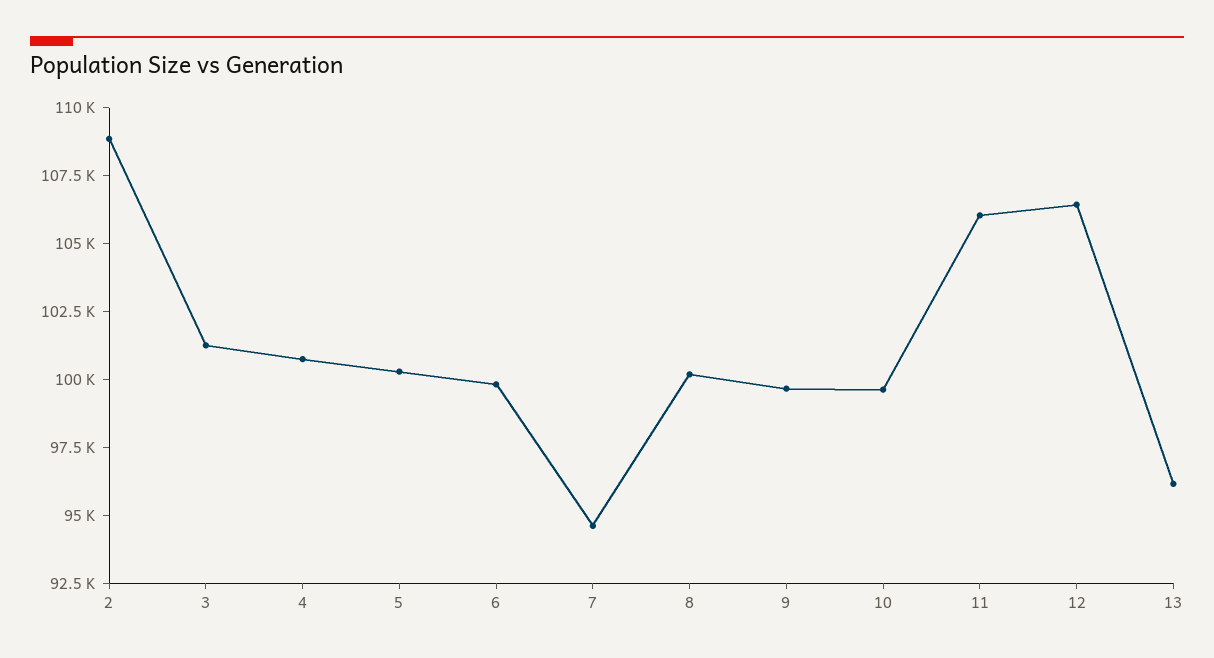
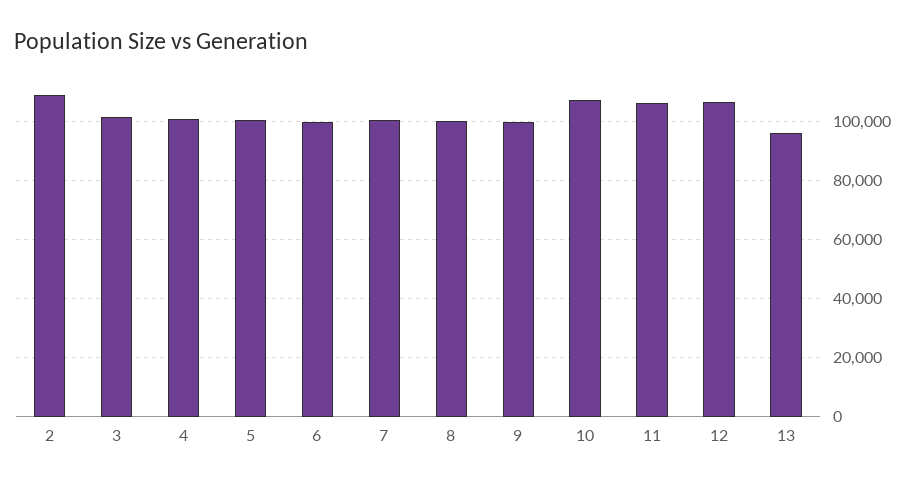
7: 94500 -> 100000
10: 99500 -> 107500

